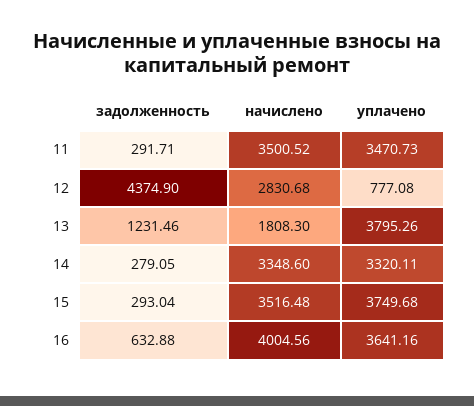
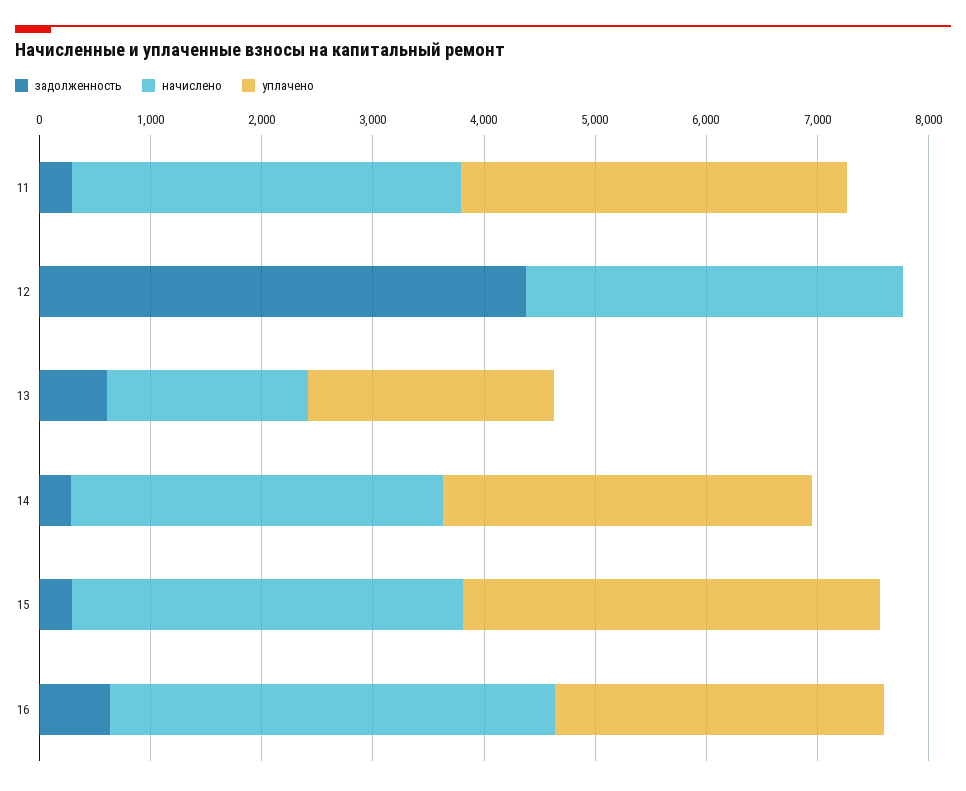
начислено, 12: 2830.68 -> 3400
уплачено, 12: 777.08 -> 0
задолженность, 13: 1231.46 -> 600
уплачено, 13: 3795.26 -> 2200
уплачено, 16: 3641.16 -> 3000

